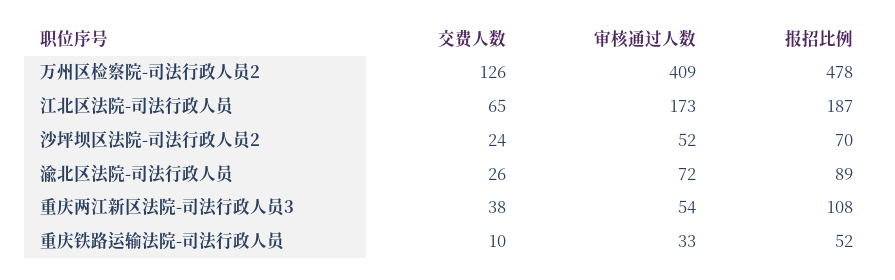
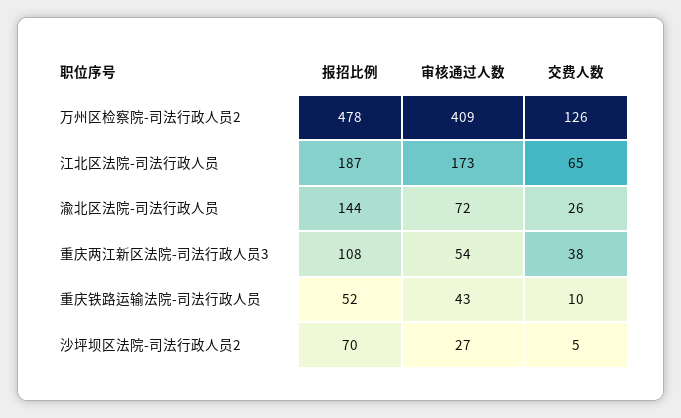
交费人数, 沙坪坝区法院-司法行政人员2: 24 -> 5
审核通过人数, 沙坪坝区法院-司法行政人员2: 52 -> 27
报招比例, 渝北区法院-司法行政人员: 89 -> 144
审核通过人数, 重庆铁路运输法院-司法行政人员: 33 -> 43

